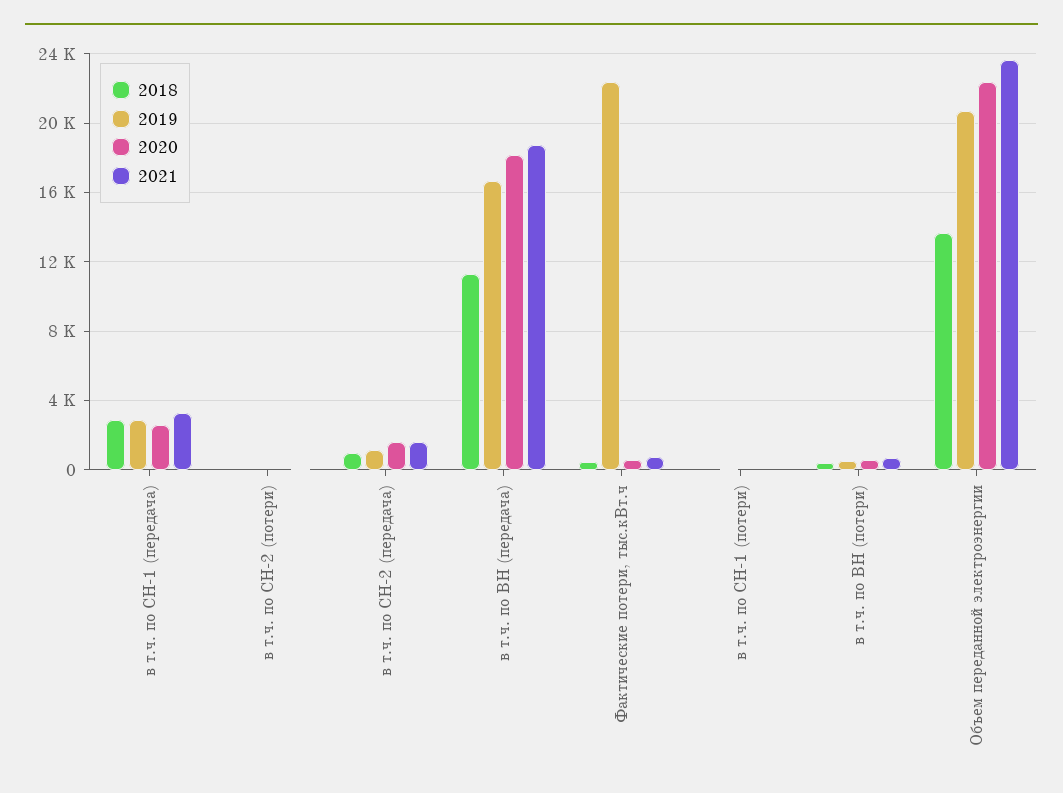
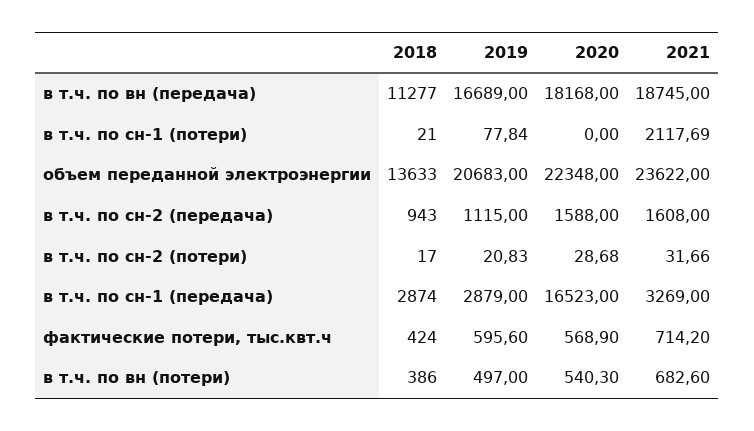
2020, в т.ч. по СН-1 (передача): 2500 -> 16523
2019, Фактические потери, тыс.кВт.ч: 22500 -> 595.6
2021, в т.ч. по СН-1 (потери): 0 -> 2117.69

